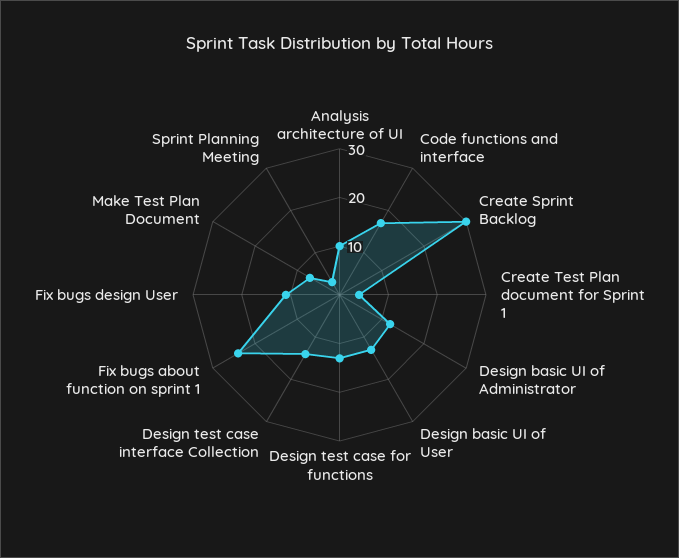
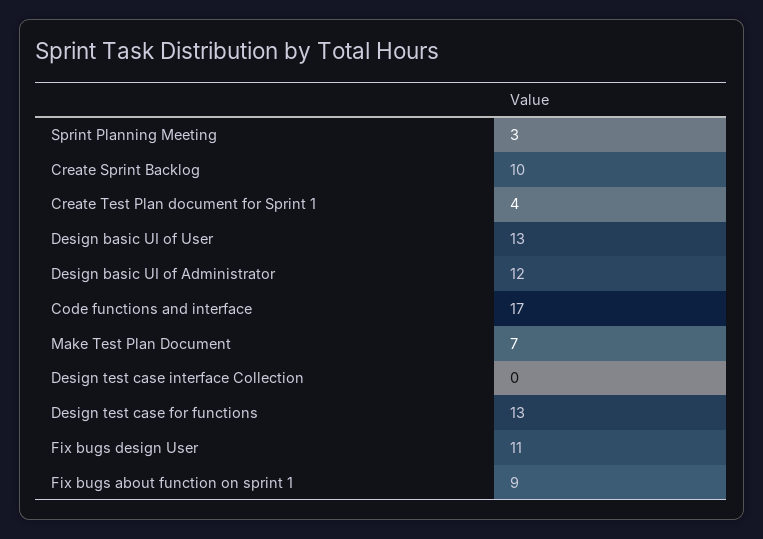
Analysis architecture of UI: 10 -> none
Create Sprint Backlog: 30 -> 10
Design test case interface Collection: 15 -> 0
Fix bugs about function on sprint 1: 25 -> 9

